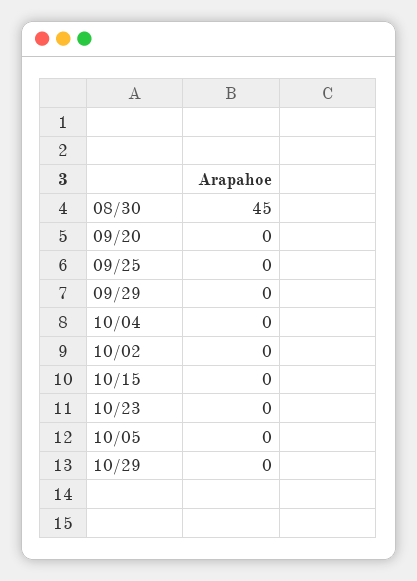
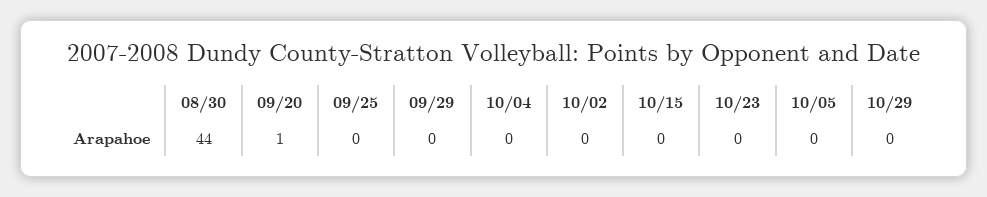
08/30: 45 -> 44
09/20: 0 -> 1

